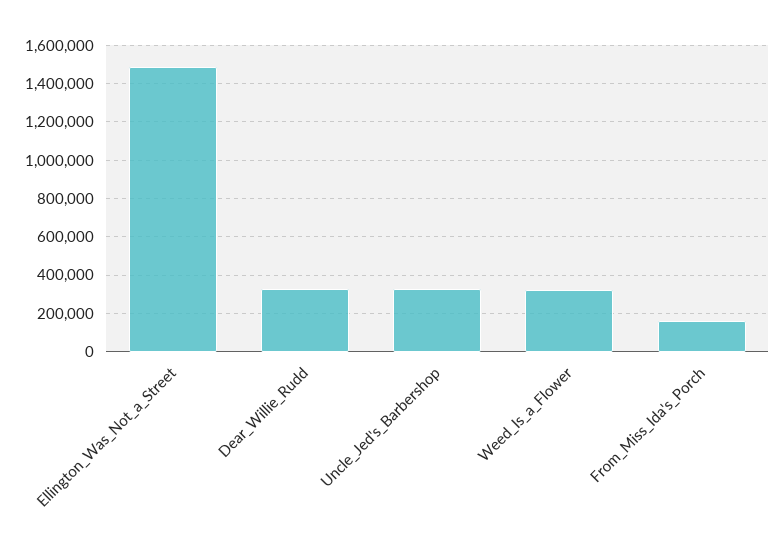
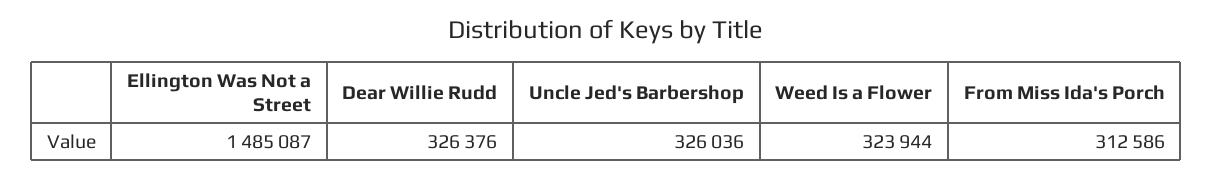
From_Miss_Ida's_Porch: 150000 -> 312586

